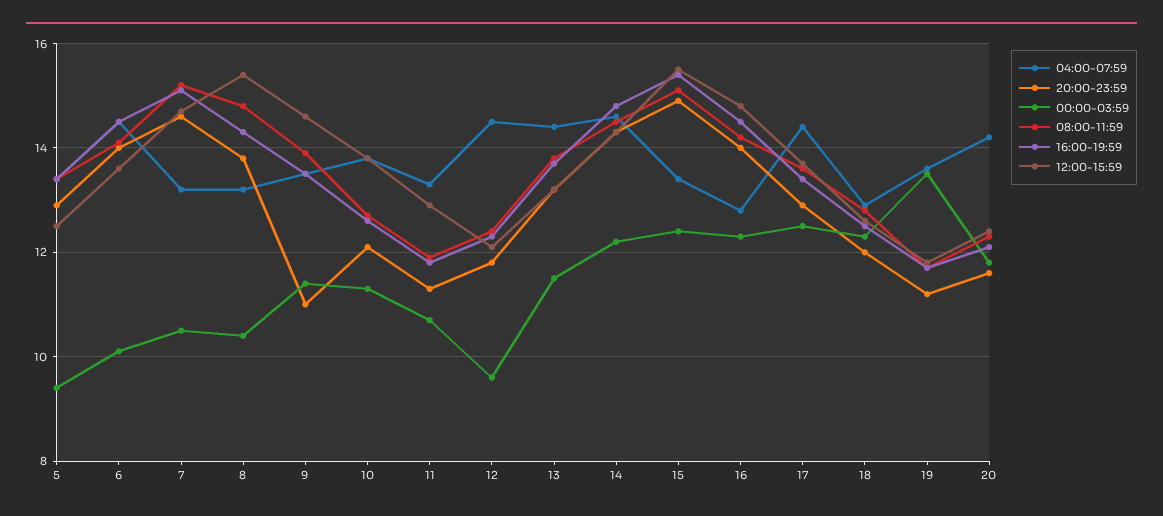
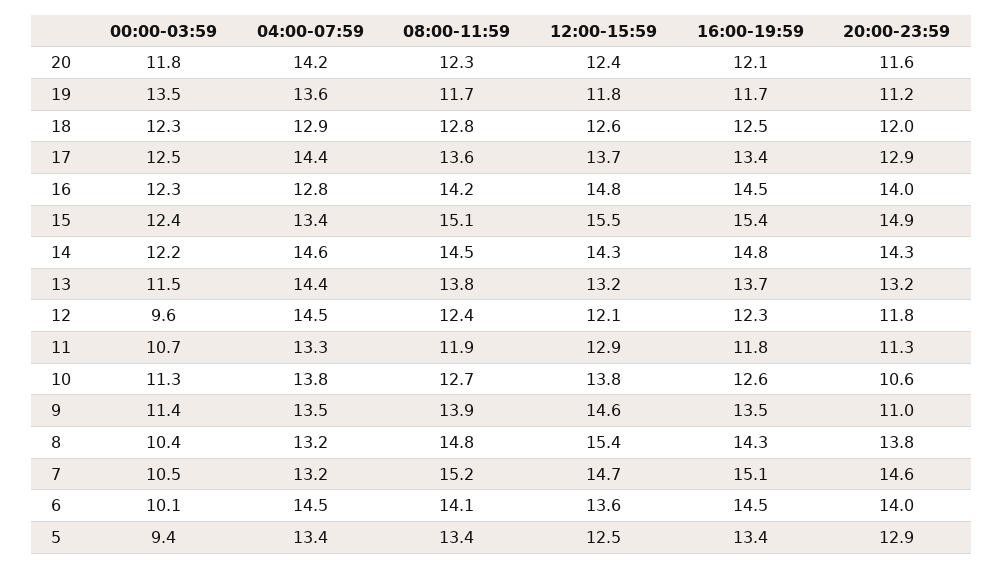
20:00-23:59, 10: 12 -> 10.6

